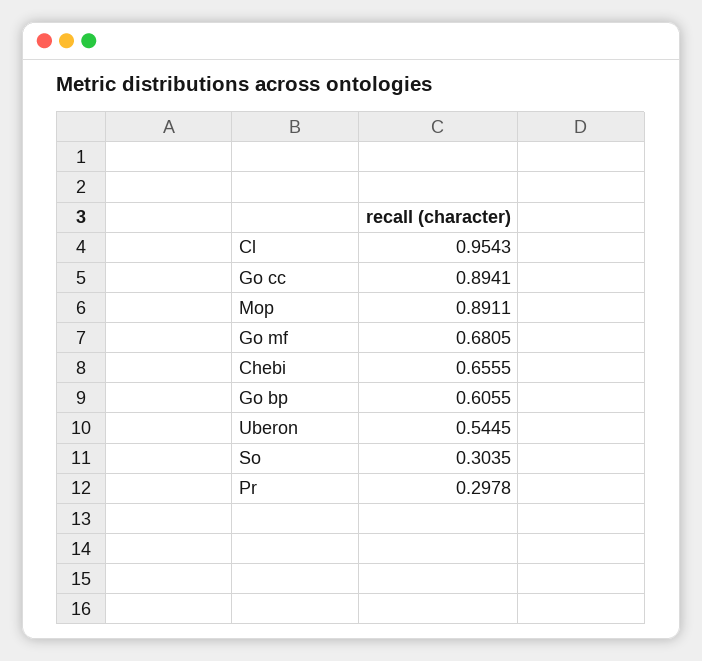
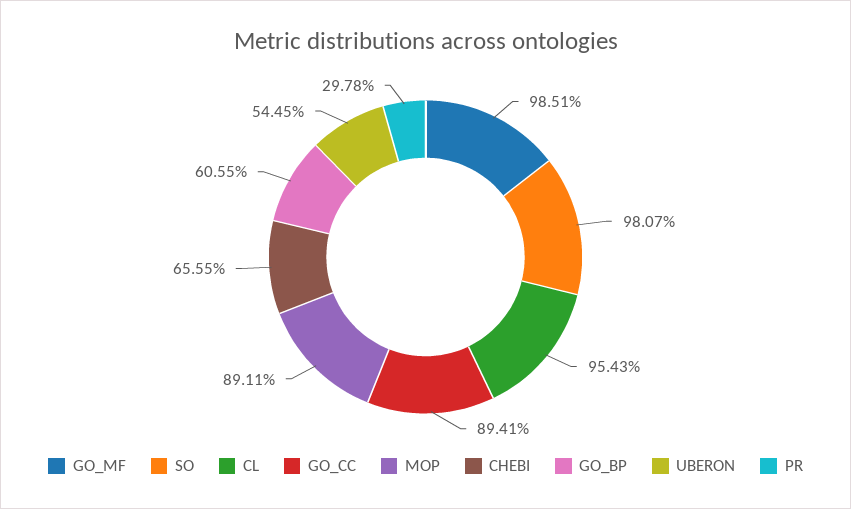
Go mf: 0.6805 -> 0.9851
So: 0.3035 -> 0.9807

